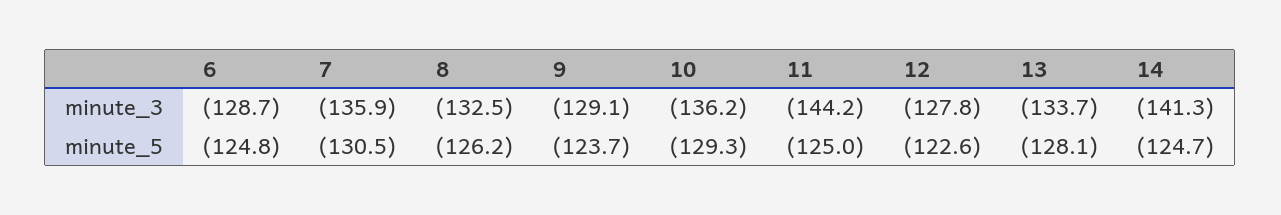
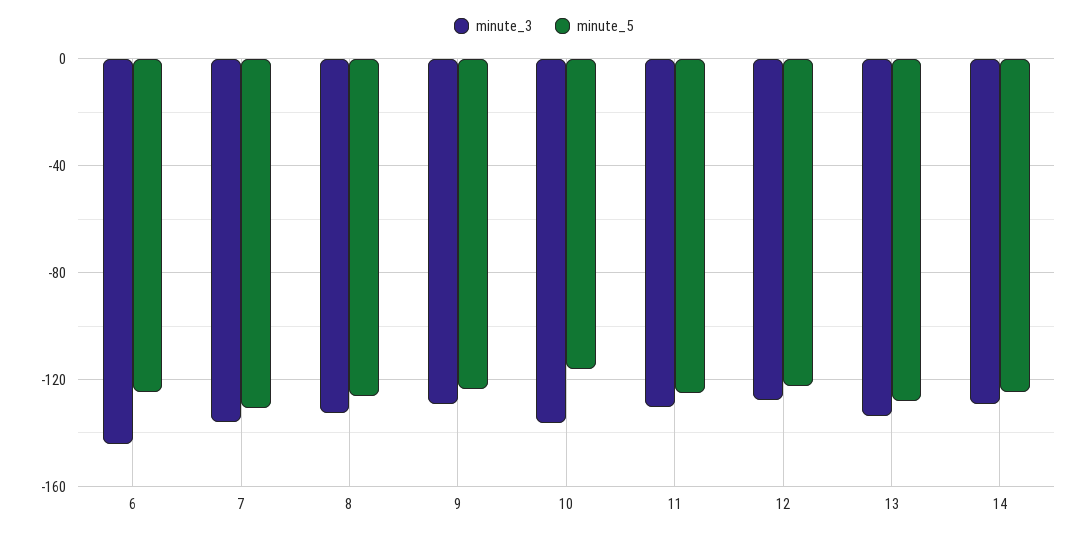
minute_3, 6: -128.7 -> -145
minute_3, 11: -144.2 -> -130
minute_3, 14: -141.3 -> -130
minute_5, 10: -129.3 -> -115

